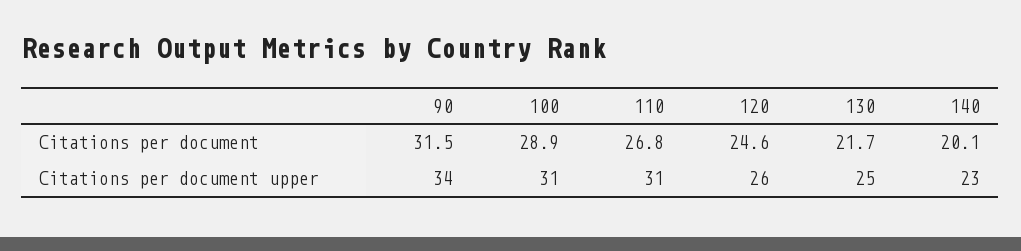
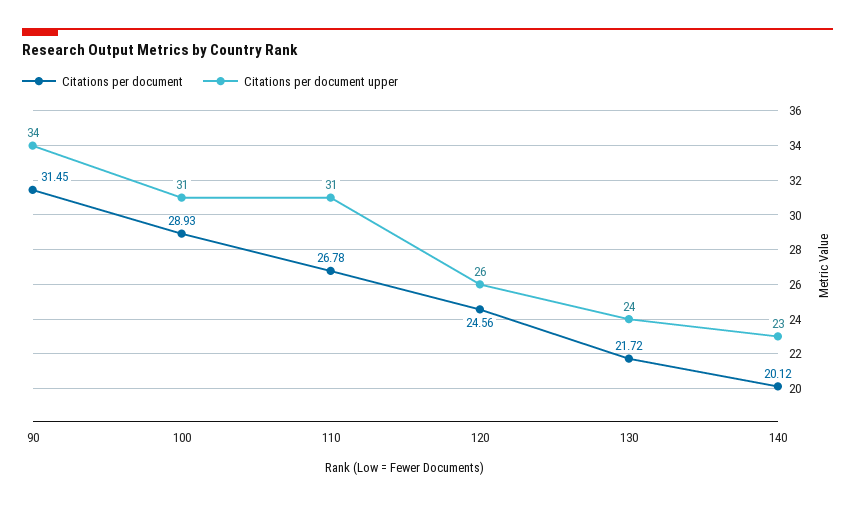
Citations per document upper, 130: 25 -> 24

